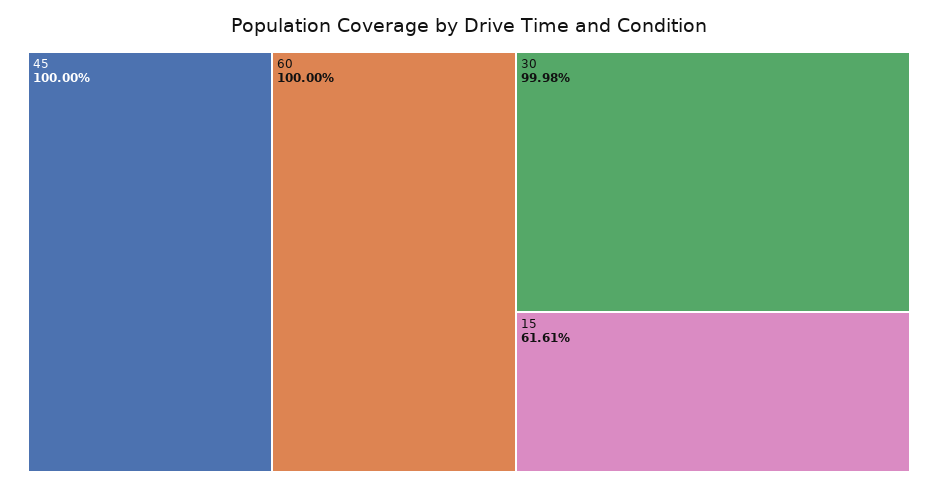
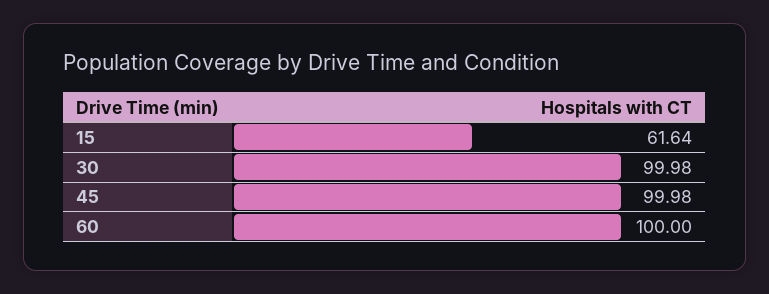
45: 100 -> 99.98
15: 61.61 -> 61.64

